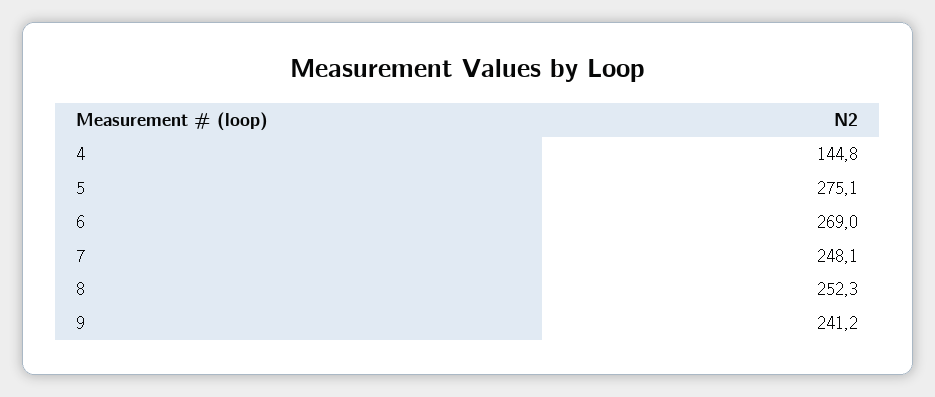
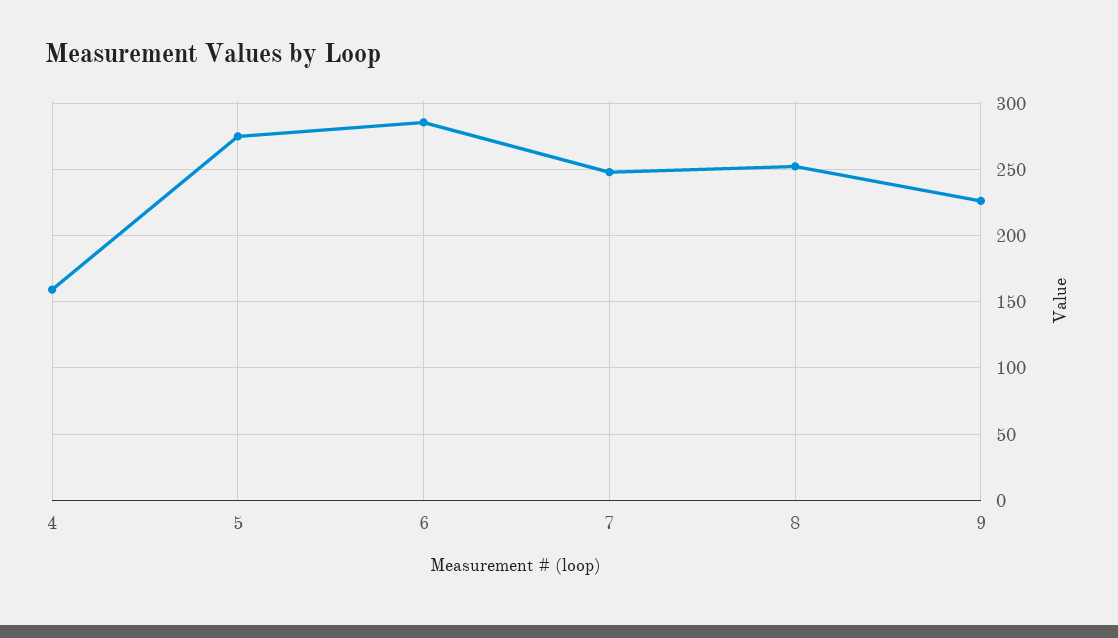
4: 144.8 -> 160
6: 269 -> 285
9: 241.2 -> 225

